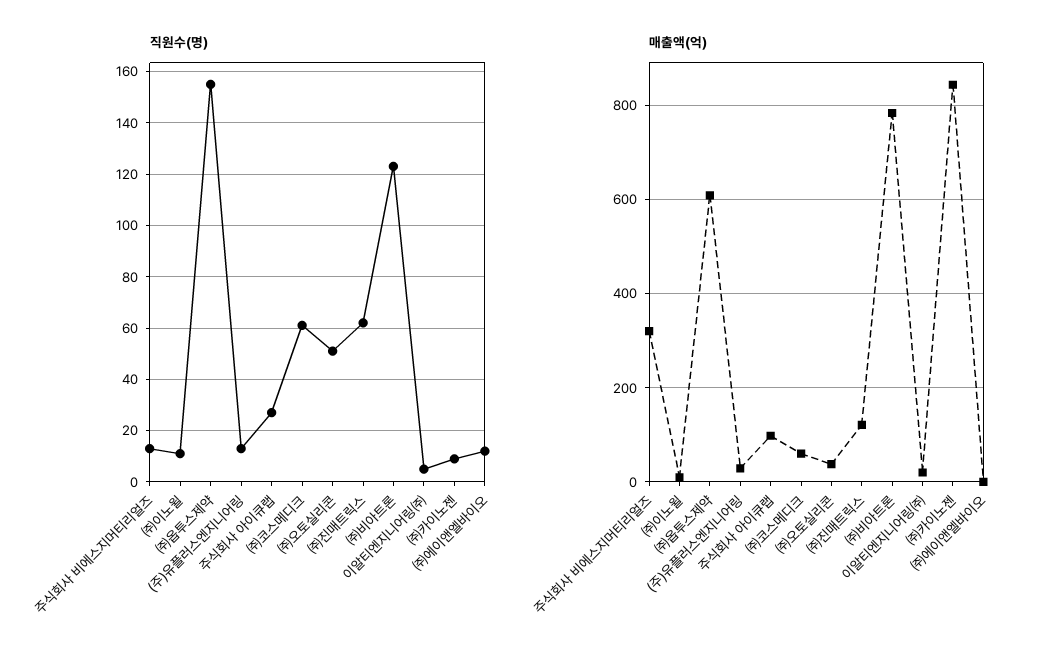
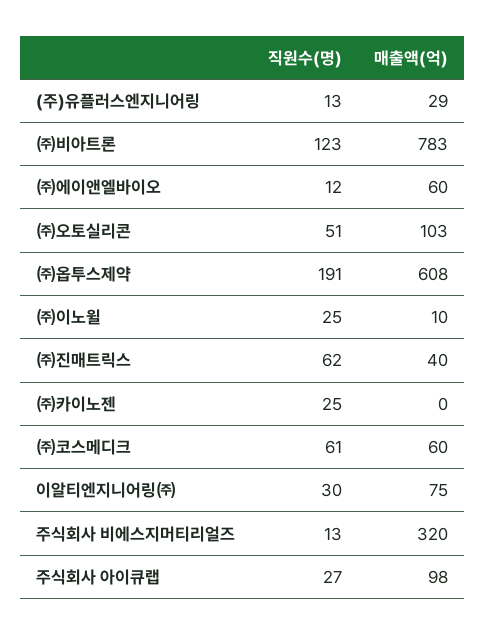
직원수(명), ㈜이노윌: 10 -> 25
직원수(명), ㈜옵투스제약: 155 -> 191
직원수(명), 이알티엔지니어링㈜: 5 -> 30
직원수(명), ㈜카이노젠: 10 -> 25
매출액(억), ㈜오토실리콘: 40 -> 103
매출액(억), ㈜진매트릭스: 120 -> 40
매출액(억), 이알티엔지니어링㈜: 20 -> 75
매출액(억), ㈜카이노젠: 840 -> 0
매출액(억), ㈜에이앤엘바이오: 0 -> 60

